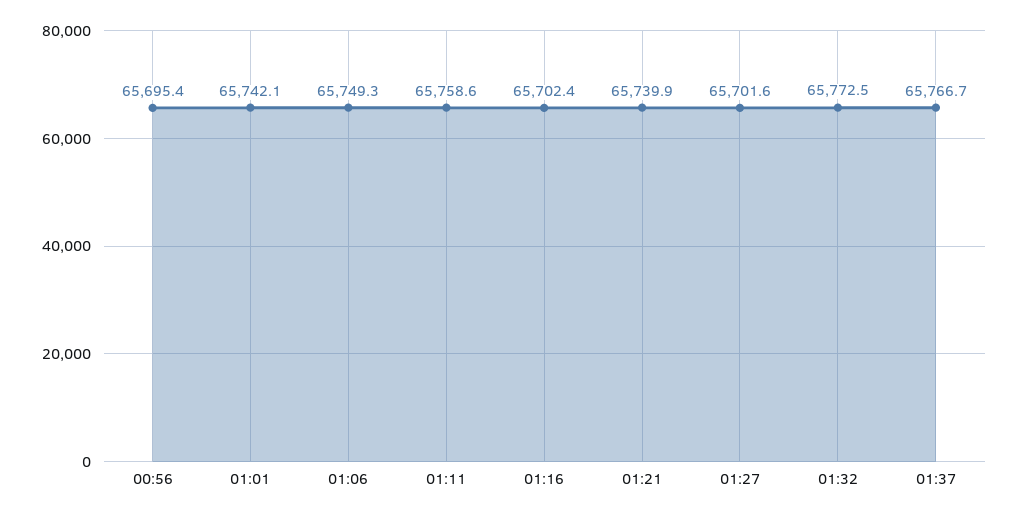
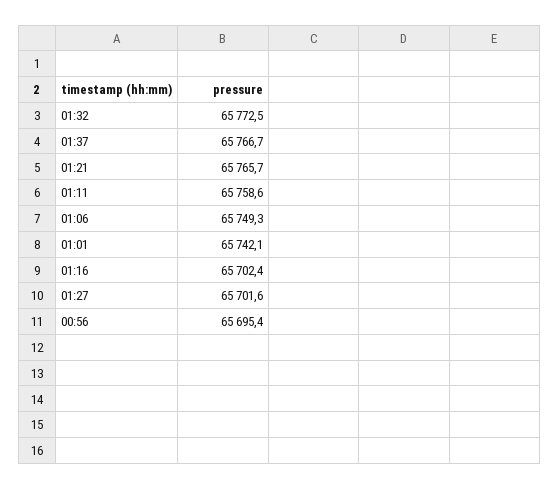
01:21: 65739.9 -> 65765.7

